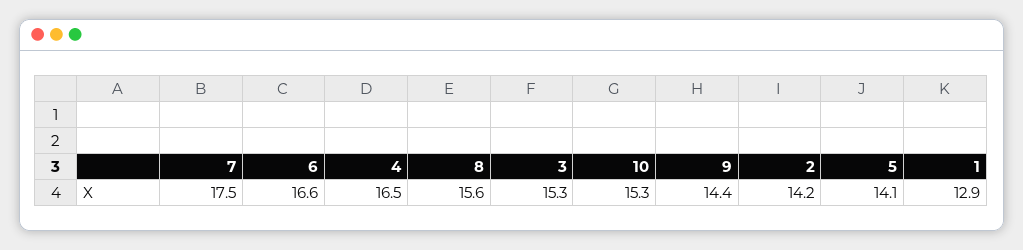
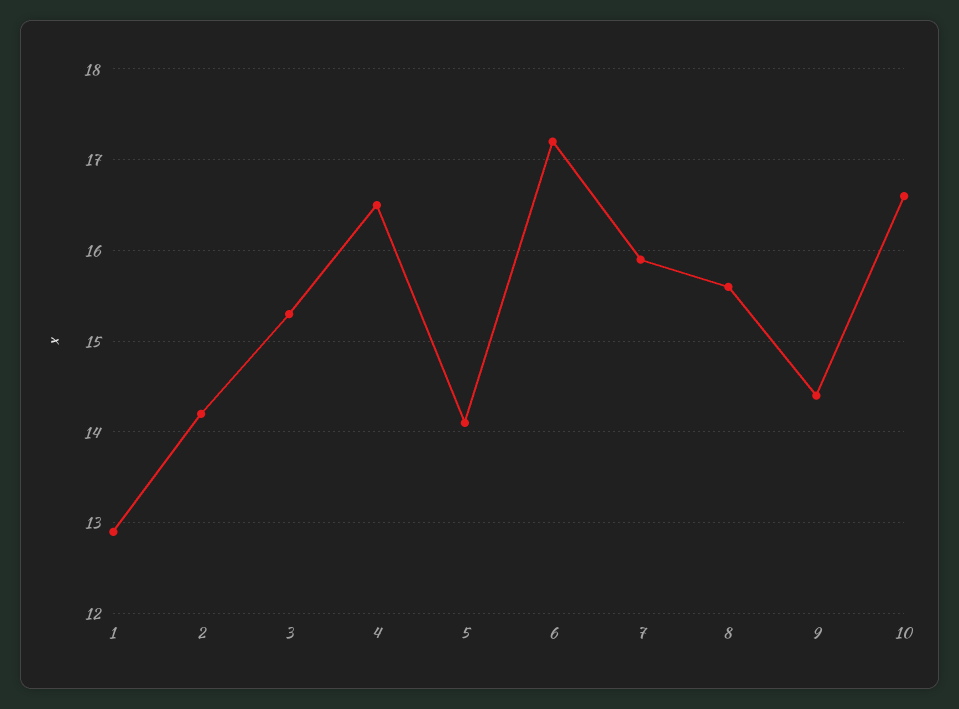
7: 17.5 -> 15.9
6: 16.6 -> 17.2
10: 15.3 -> 16.6

